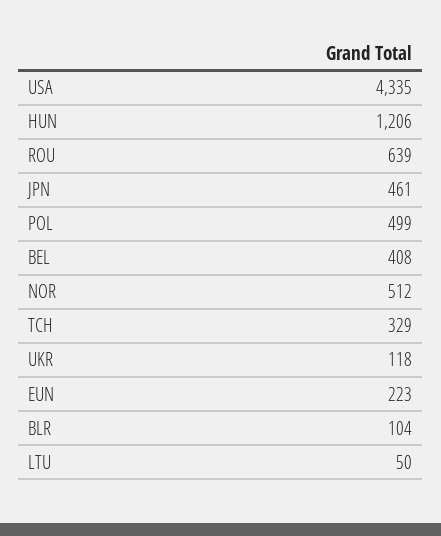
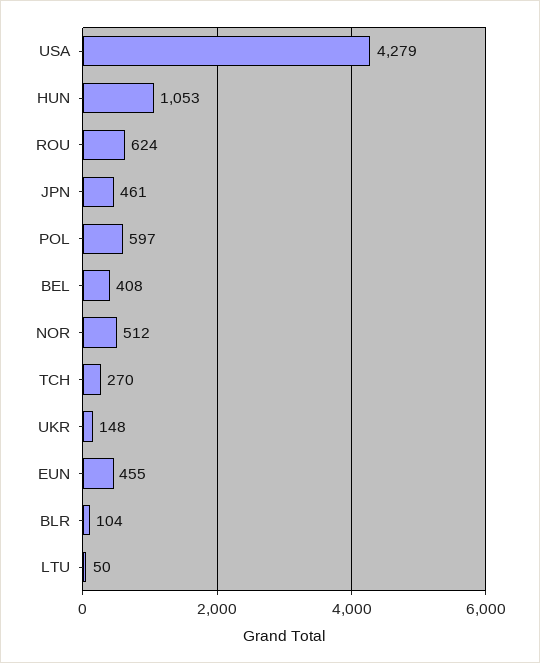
USA: 4335 -> 4279
HUN: 1206 -> 1053
ROU: 639 -> 624
POL: 499 -> 597
TCH: 329 -> 270
UKR: 118 -> 148
EUN: 223 -> 455

